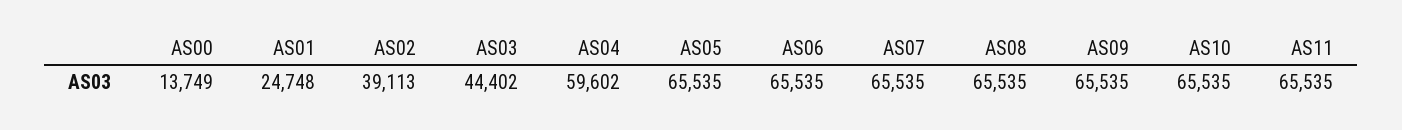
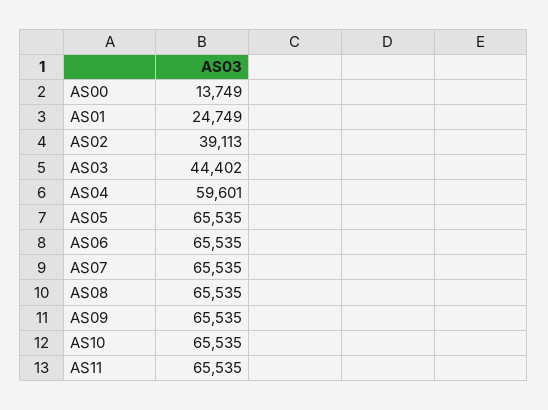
AS01: 24748 -> 24749
AS04: 59602 -> 59601

